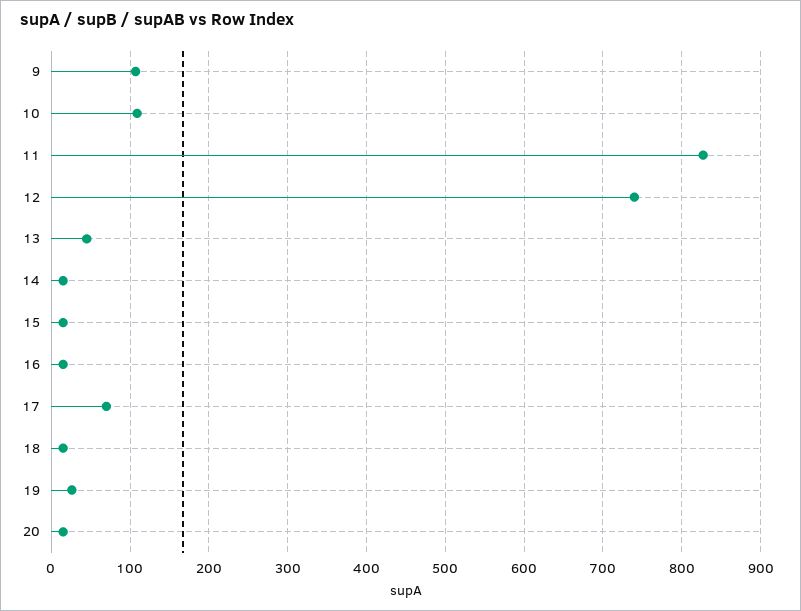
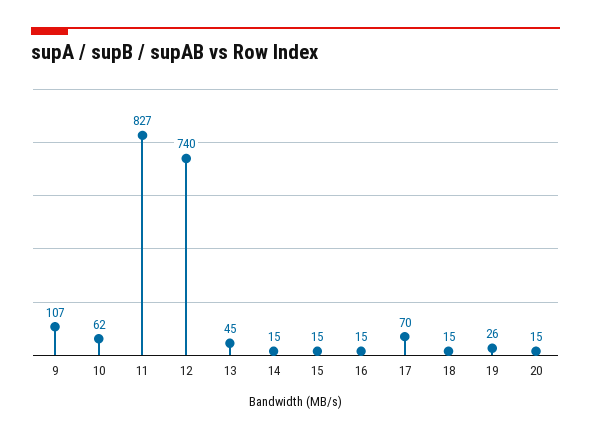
10: 110 -> 62

